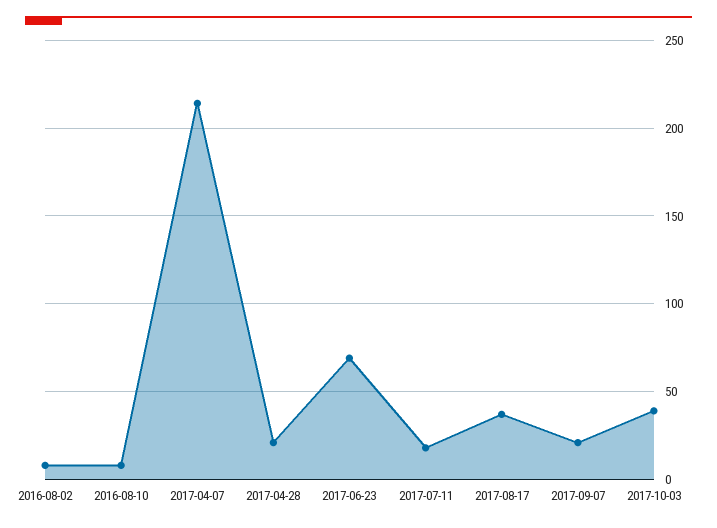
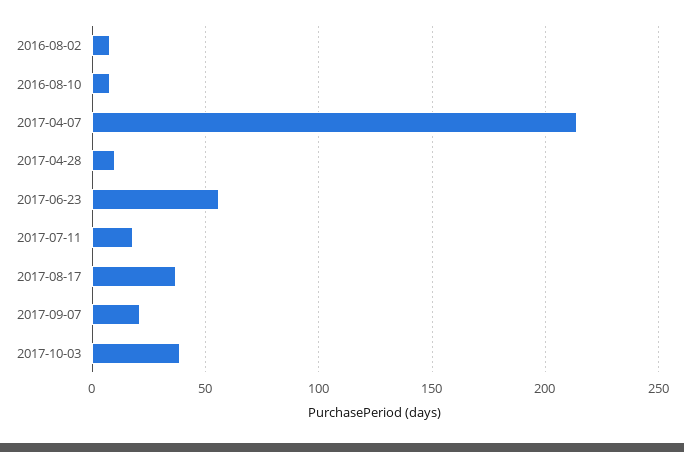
2017-04-28: 20 -> 10
2017-06-23: 70 -> 55

